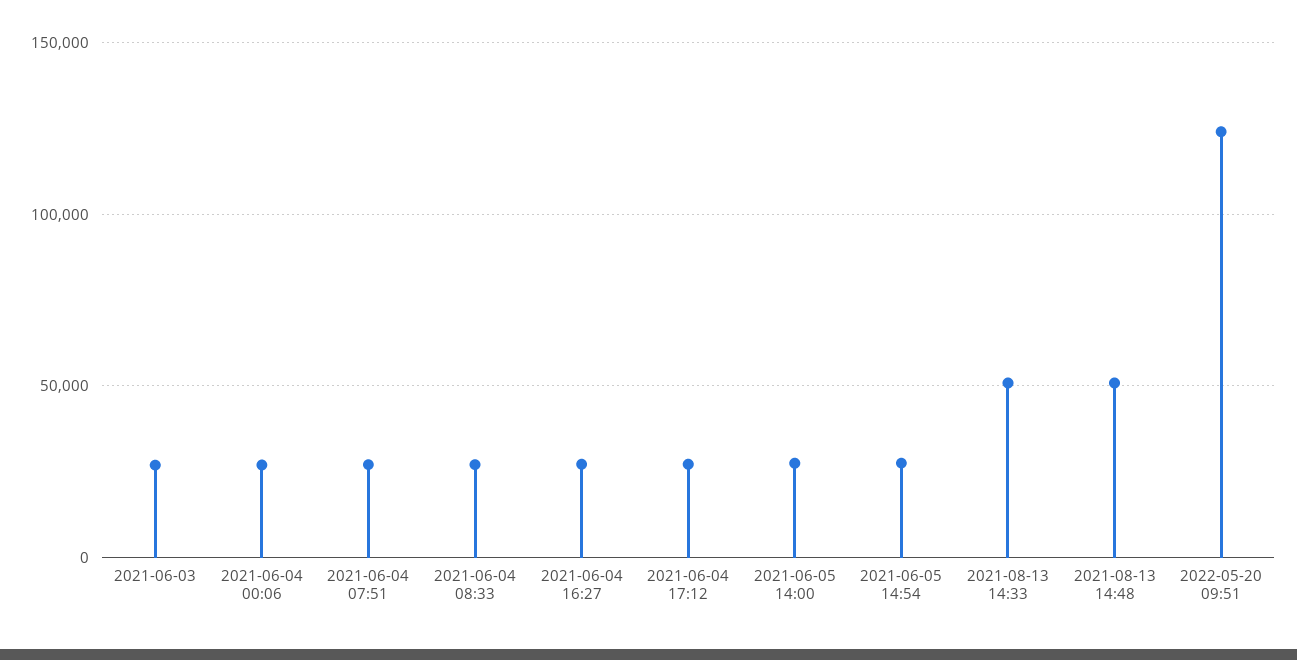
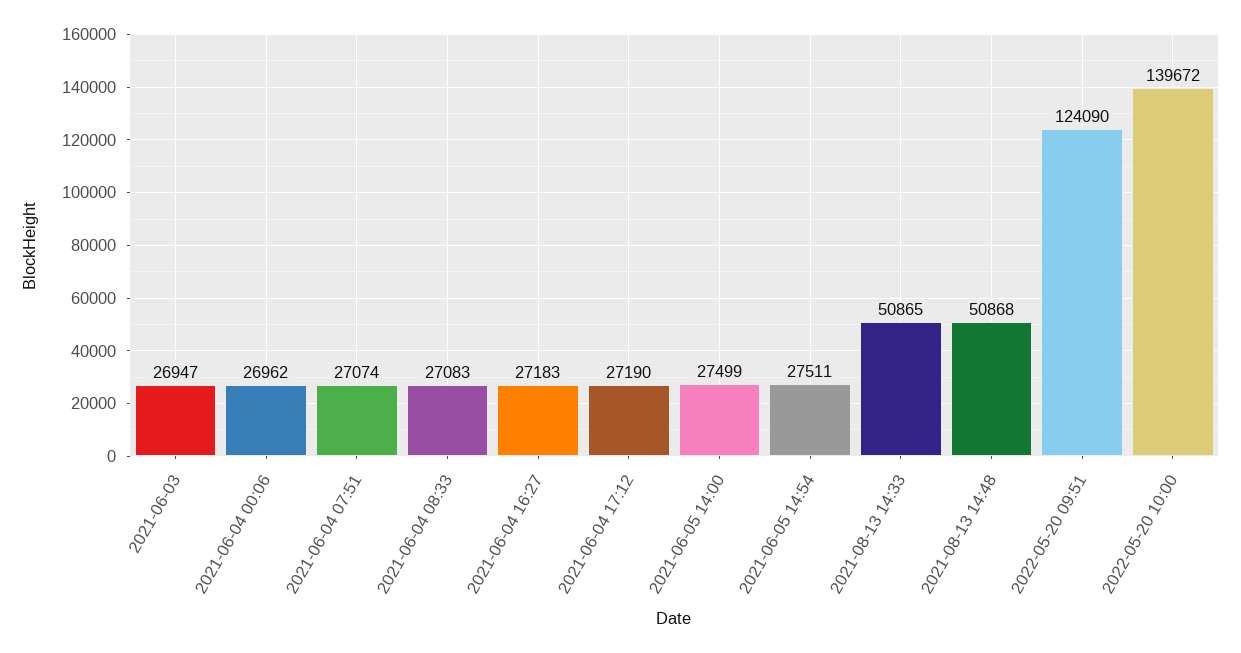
2022-05-20 10:00: none -> 139672

